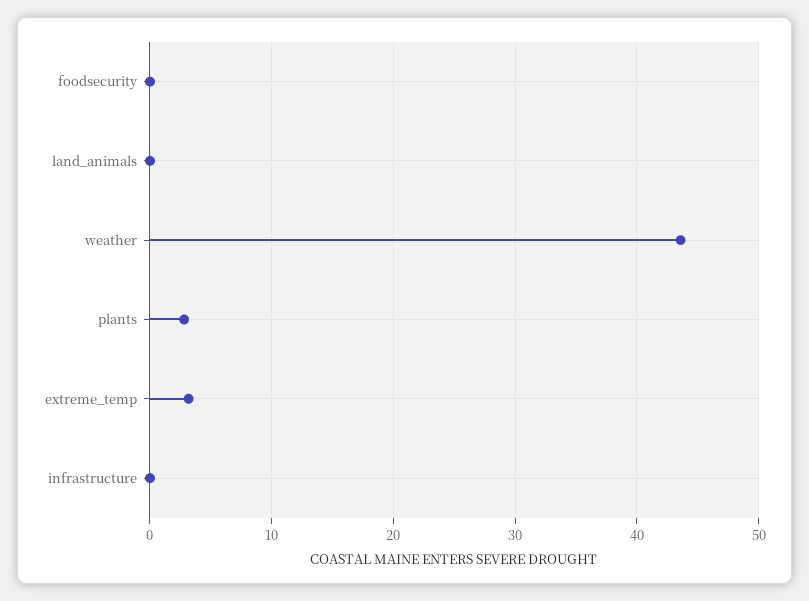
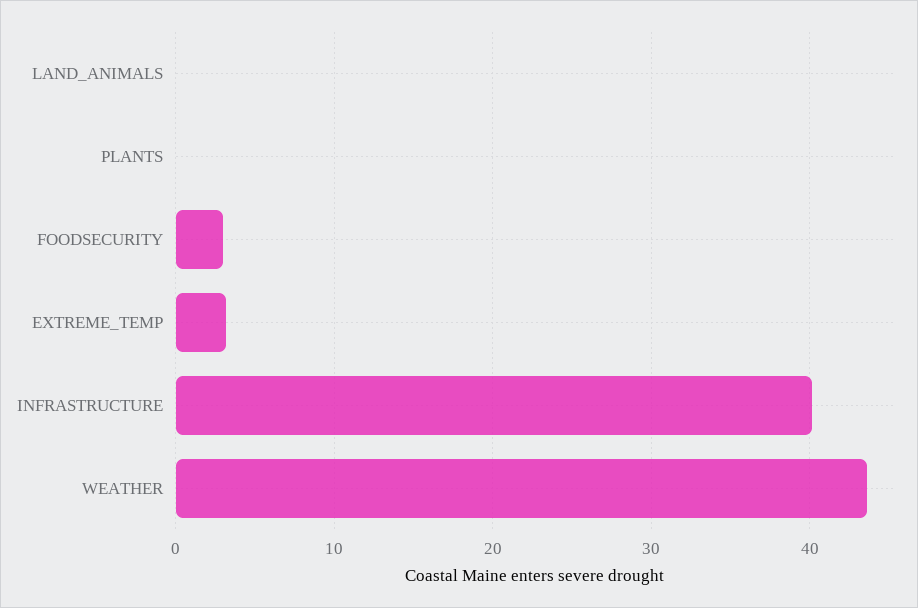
foodsecurity: 0 -> 3
plants: 3 -> 0
infrastructure: 0 -> 40

